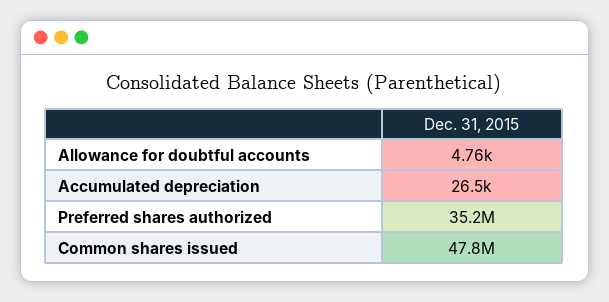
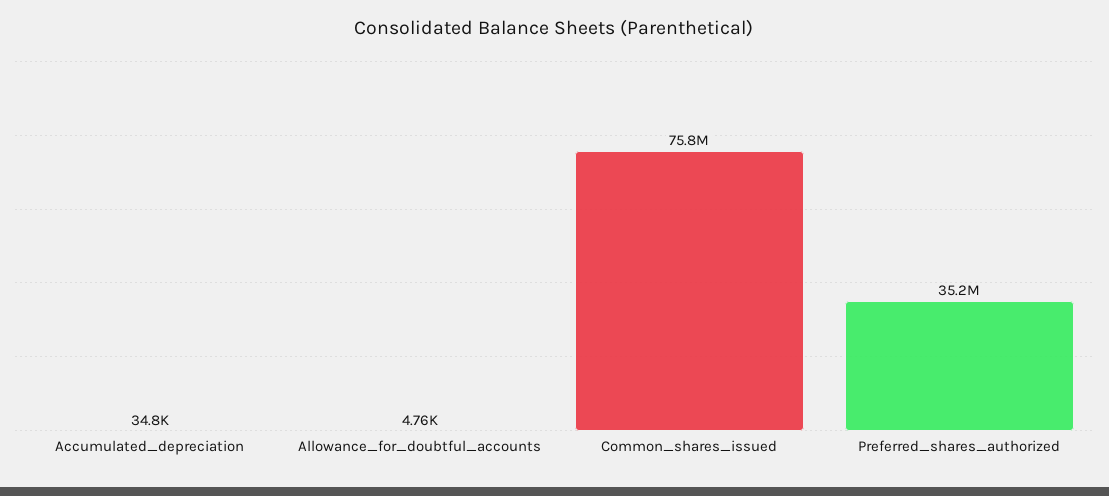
Accumulated depreciation: 26500 -> 34800
Common shares issued: 47800000 -> 75800000

